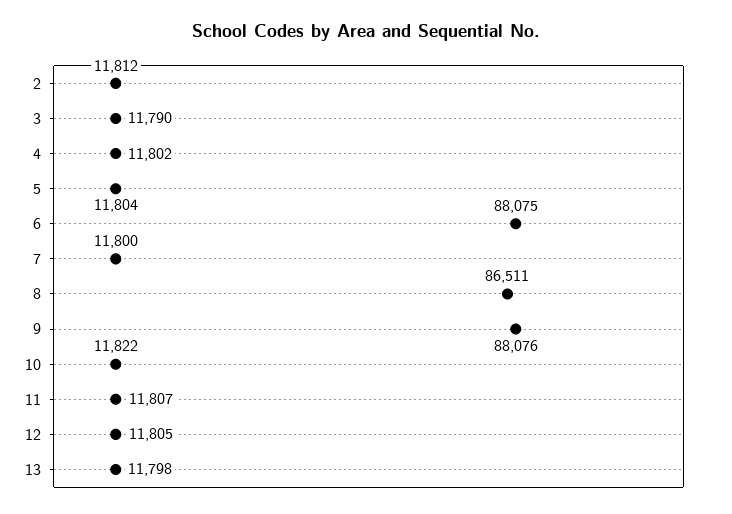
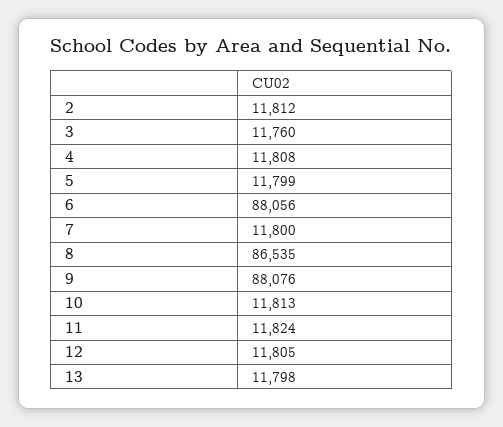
3: 11790 -> 11760
4: 11802 -> 11808
5: 11804 -> 11799
6: 88075 -> 88056
8: 86511 -> 86535
10: 11822 -> 11813
11: 11807 -> 11824

